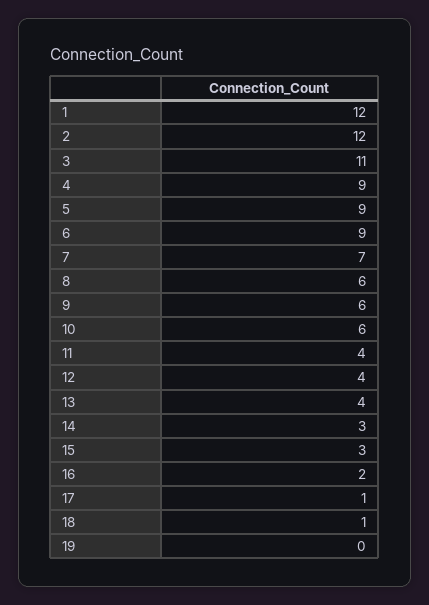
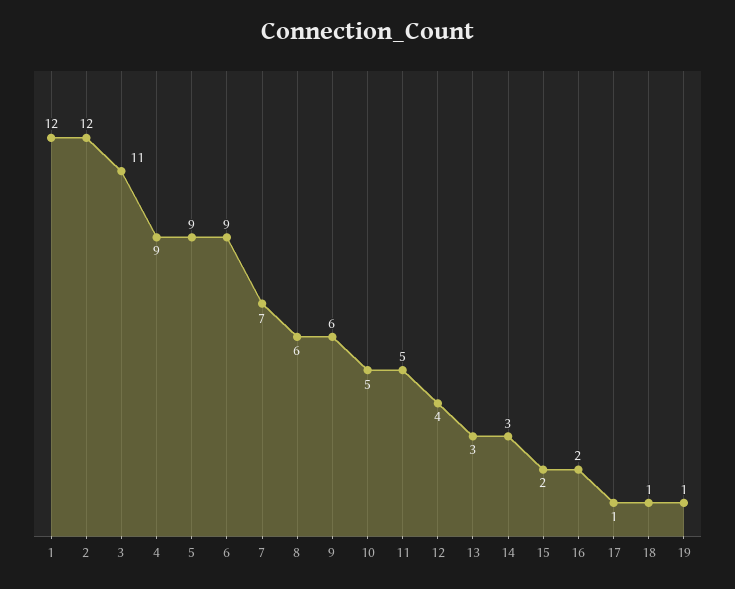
10: 6 -> 5
11: 4 -> 5
13: 4 -> 3
15: 3 -> 2
19: 0 -> 1

